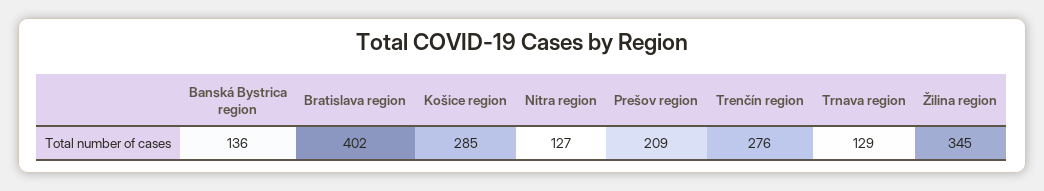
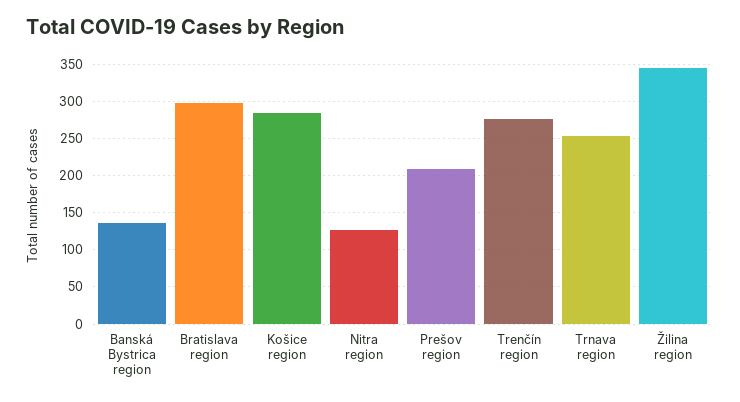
Bratislava region: 402 -> 300
Trnava region: 129 -> 250

